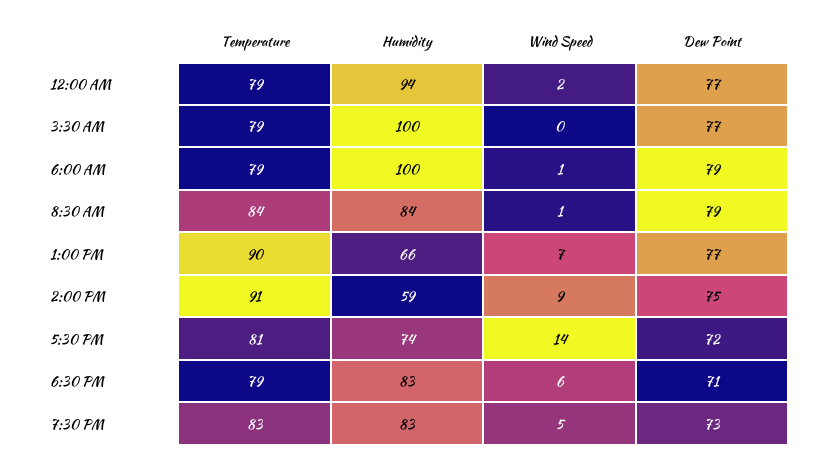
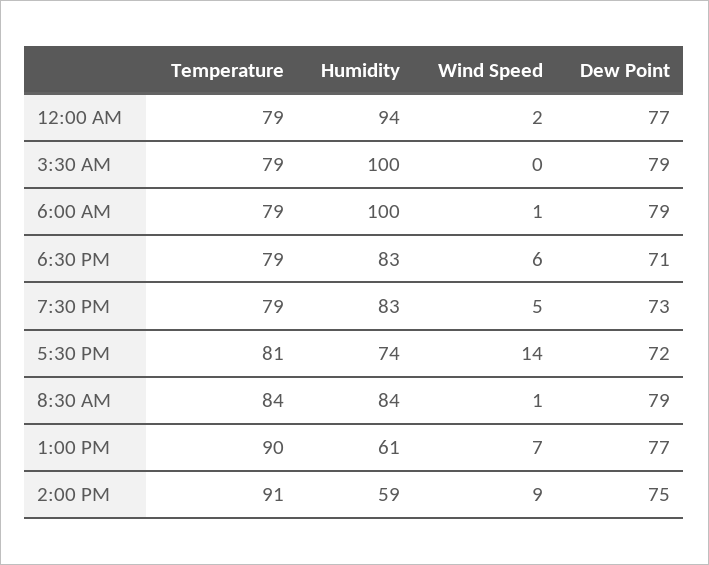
Dew Point, 3:30 AM: 77 -> 79
Humidity, 1:00 PM: 66 -> 61
Temperature, 7:30 PM: 83 -> 79

